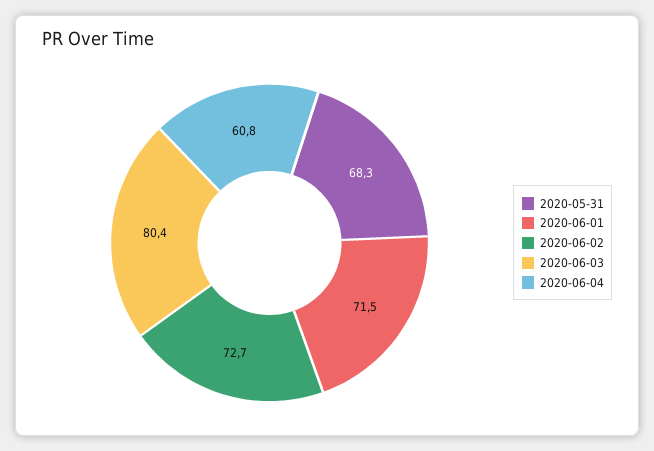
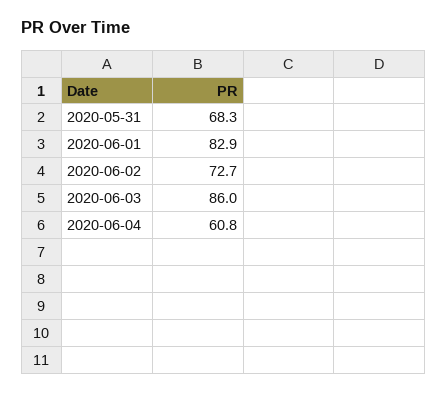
2020-06-01: 71.5 -> 82.9
2020-06-03: 80.4 -> 86

